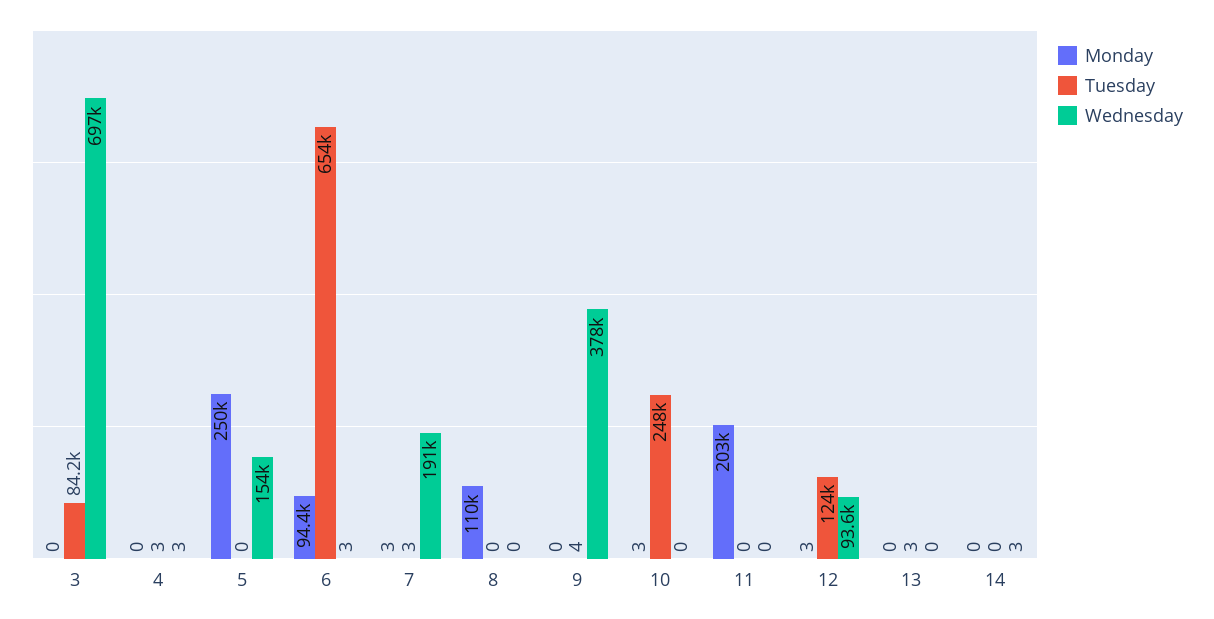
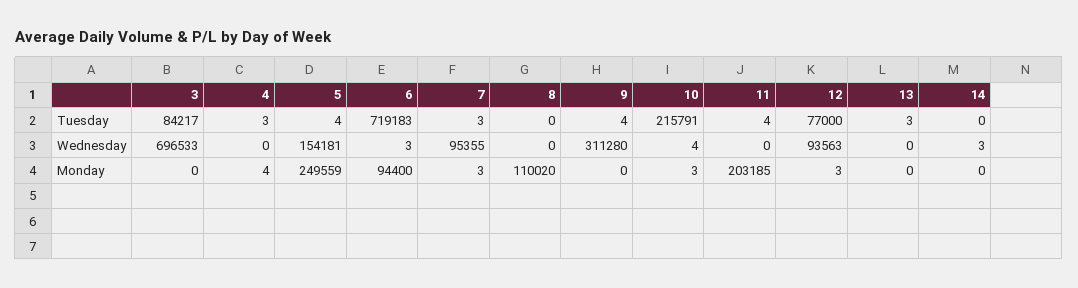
Monday, 4: 0 -> 4
Wednesday, 4: 3 -> 0
Tuesday, 5: 0 -> 4
Tuesday, 6: 654000 -> 719183
Wednesday, 7: 191000 -> 95355
Wednesday, 9: 378000 -> 311280
Tuesday, 10: 248000 -> 215791
Wednesday, 10: 0 -> 4
Tuesday, 11: 0 -> 4
Tuesday, 12: 124000 -> 77000

